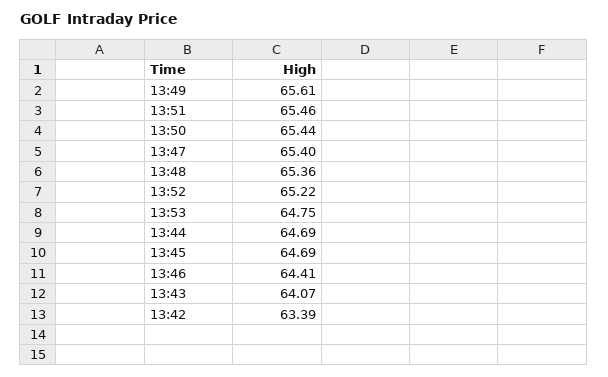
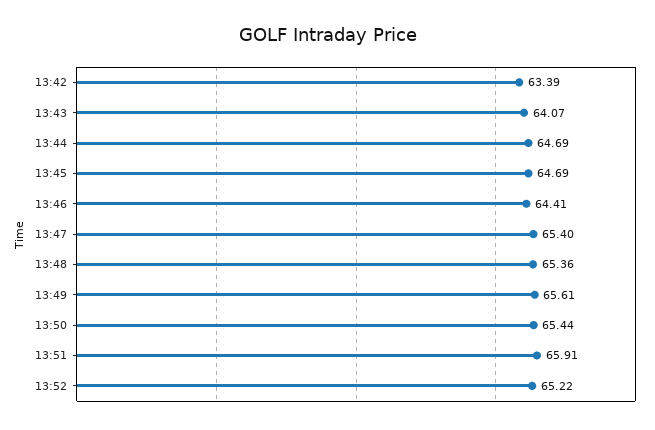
13:51: 65.46 -> 65.91
13:53: 64.75 -> none

